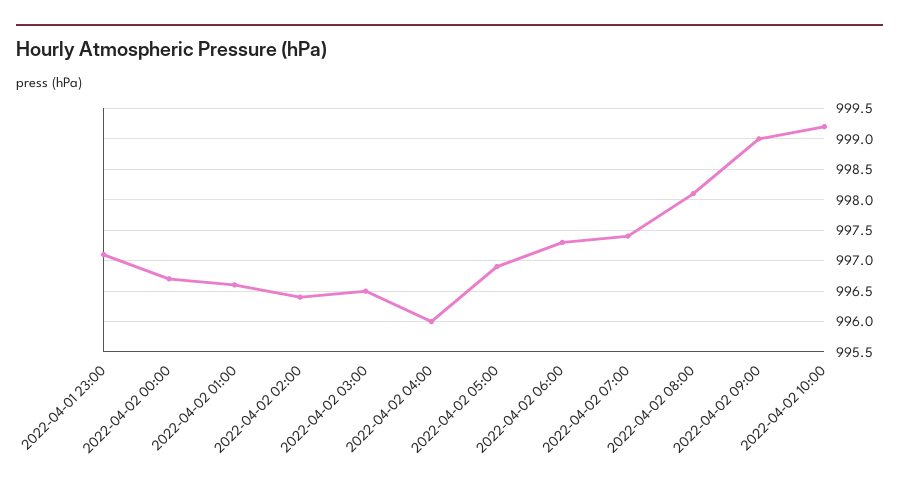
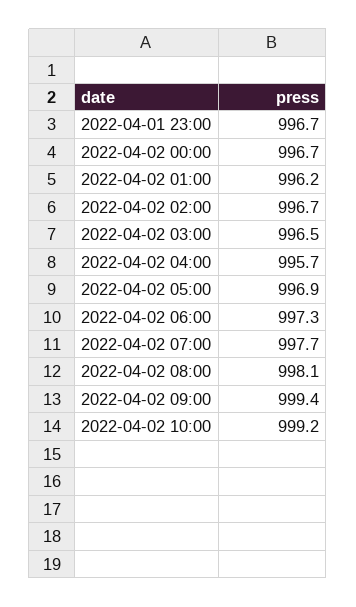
2022-04-01 23:00: 997.1 -> 996.7
2022-04-02 01:00: 996.6 -> 996.2
2022-04-02 02:00: 996.4 -> 996.7
2022-04-02 04:00: 996 -> 995.7
2022-04-02 07:00: 997.4 -> 997.7
2022-04-02 09:00: 999 -> 999.4

